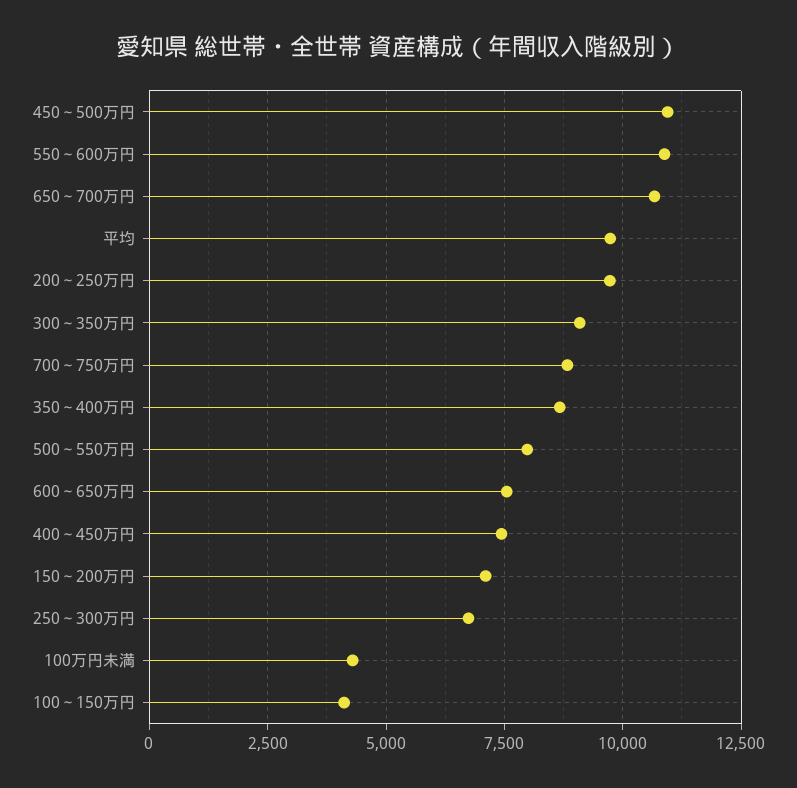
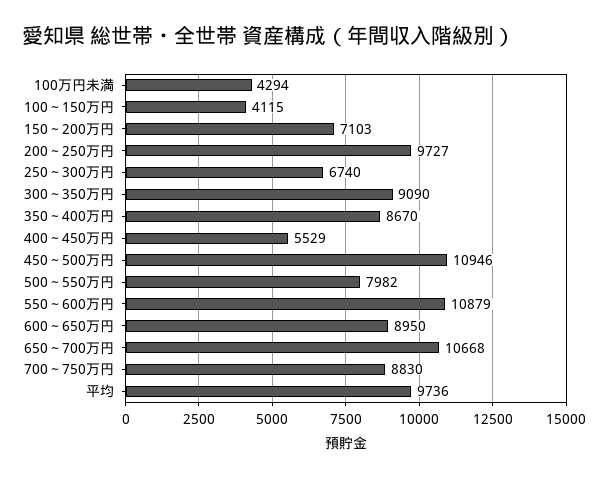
600～650万円: 7500 -> 8950
400～450万円: 7500 -> 5529

